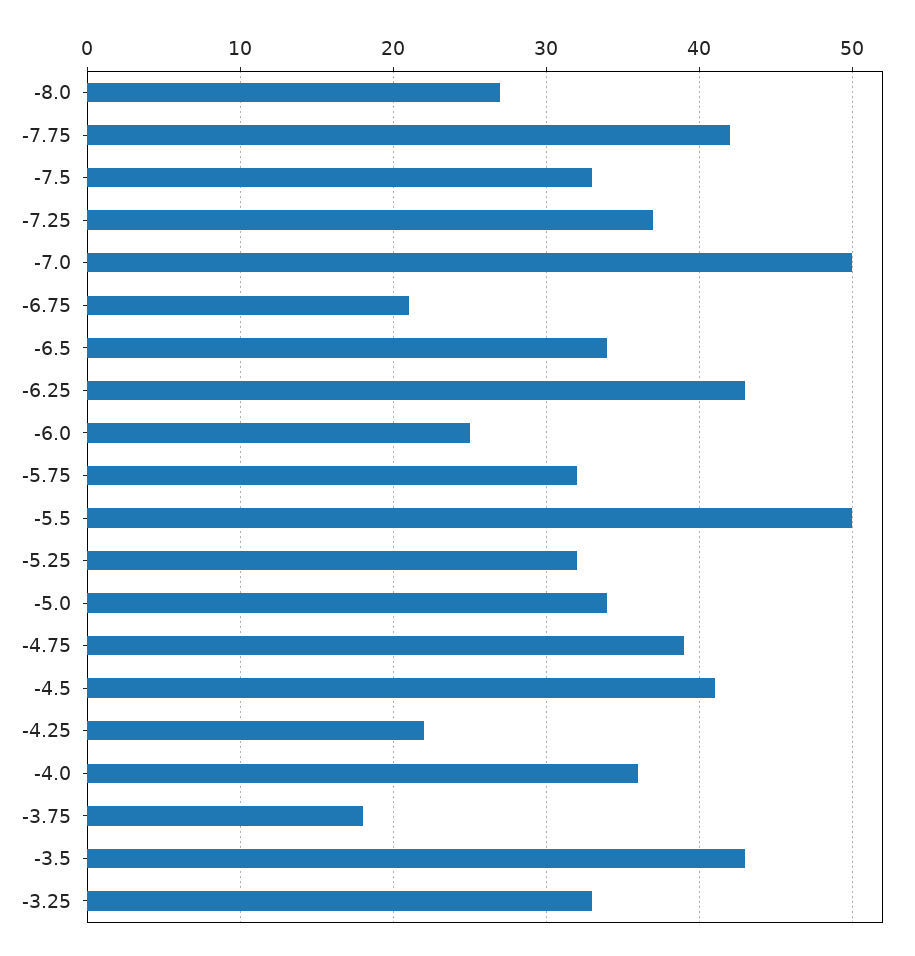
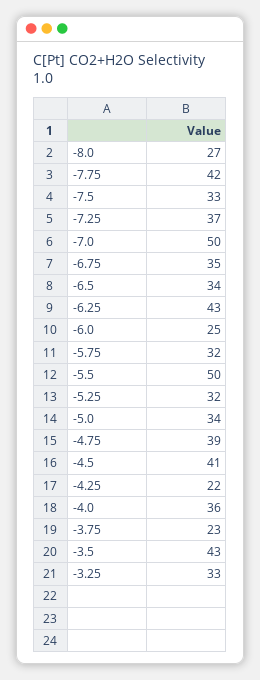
-6.75: 21 -> 35
-3.75: 18 -> 23

